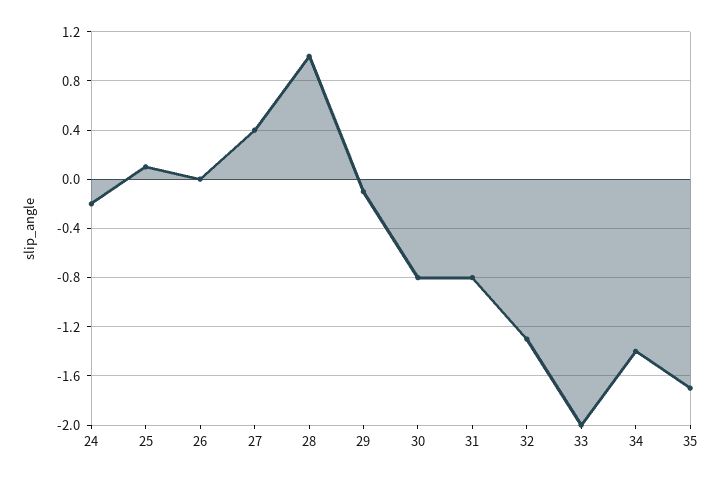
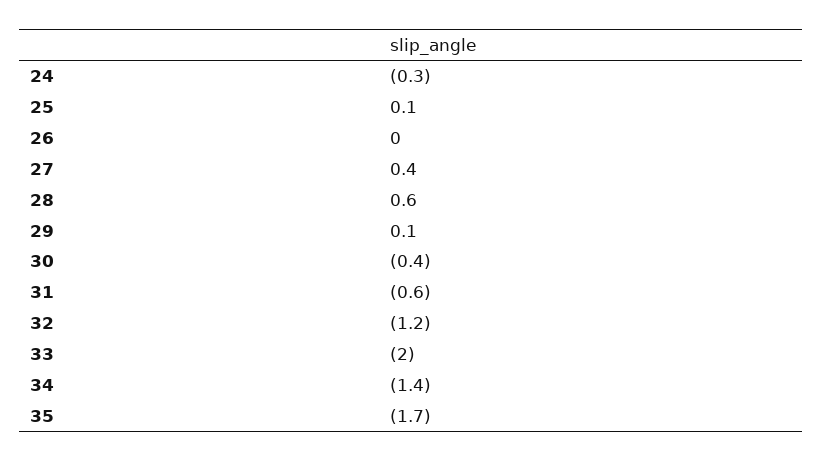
24: -0.2 -> -0.3
28: 1 -> 0.6
29: -0.1 -> 0.1
30: -0.8 -> -0.4
31: -0.8 -> -0.6
32: -1.3 -> -1.2

